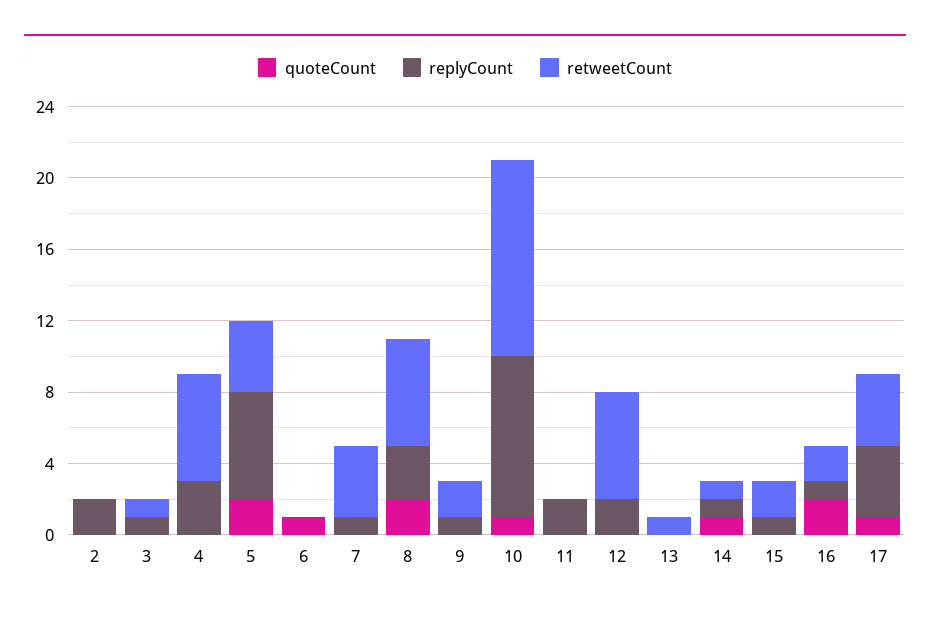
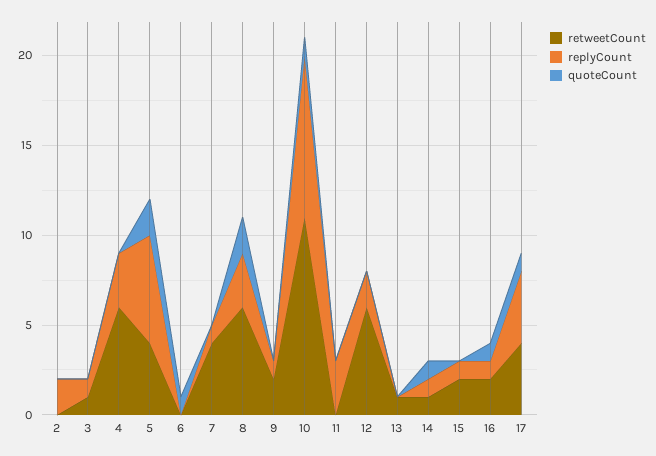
replyCount, 11: 2 -> 3
quoteCount, 16: 2 -> 1

